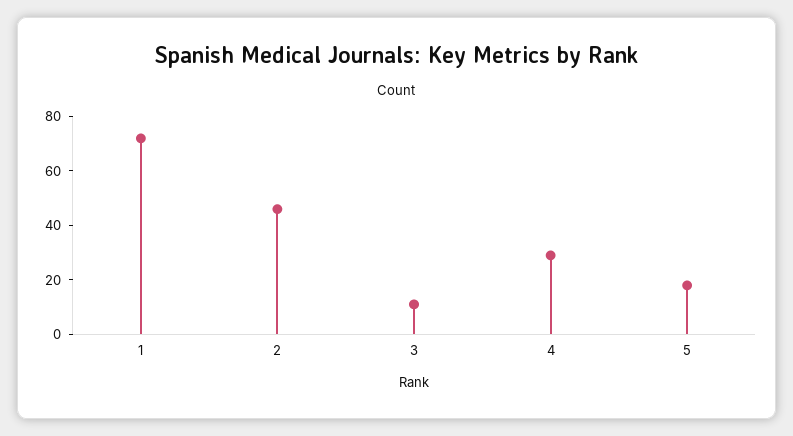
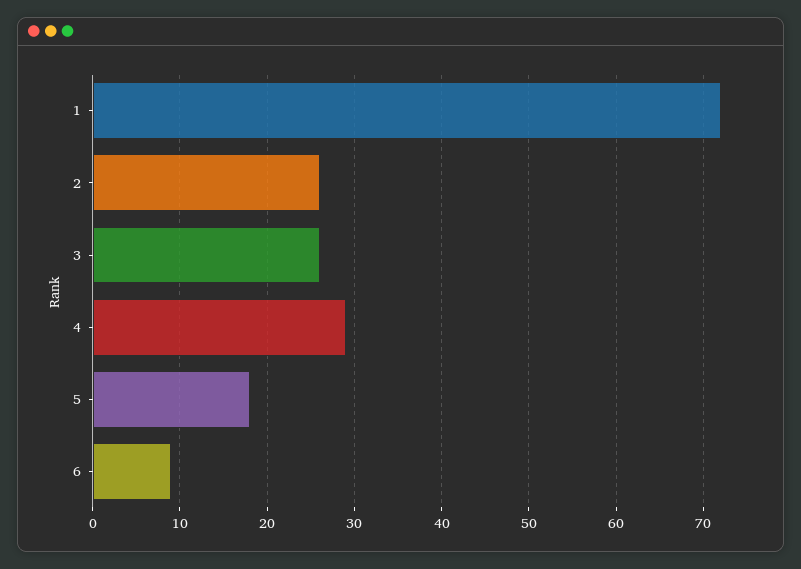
2: 45 -> 26
3: 10 -> 26
6: none -> 9

